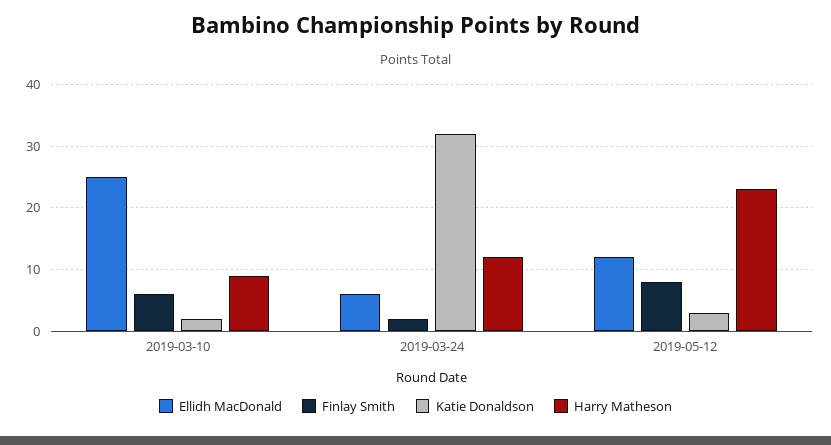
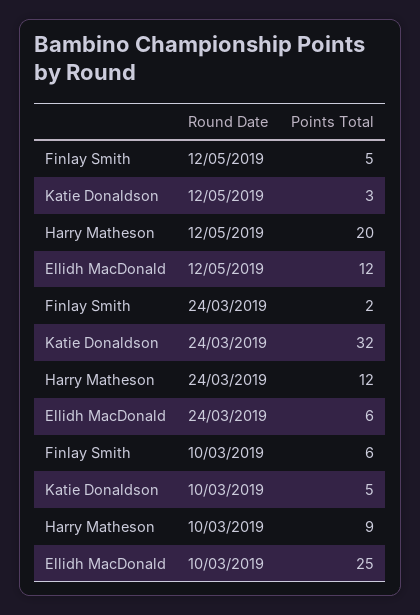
Katie Donaldson, 2019-03-10: 2 -> 5
Finlay Smith, 2019-05-12: 8 -> 5
Harry Matheson, 2019-05-12: 23 -> 20

